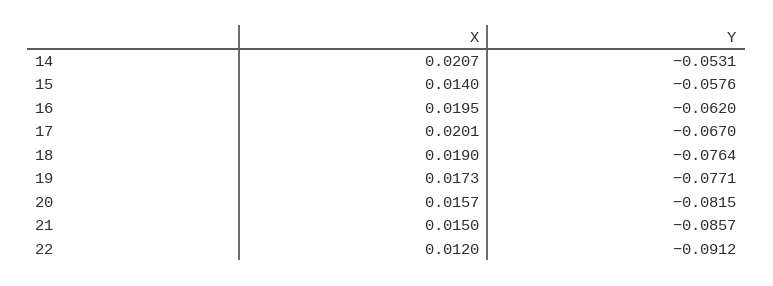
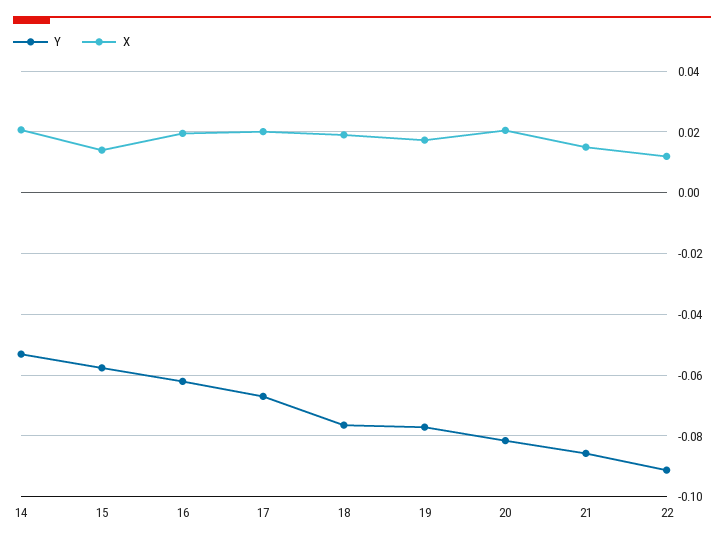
X, 20: 0.0157 -> 0.02

